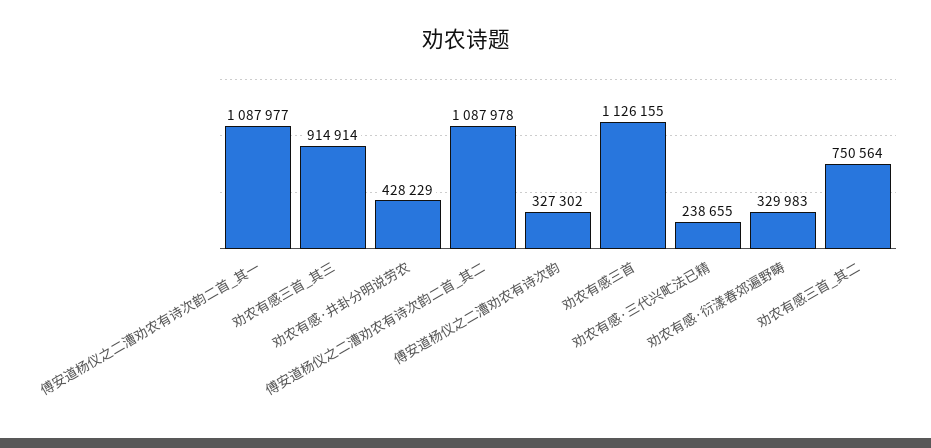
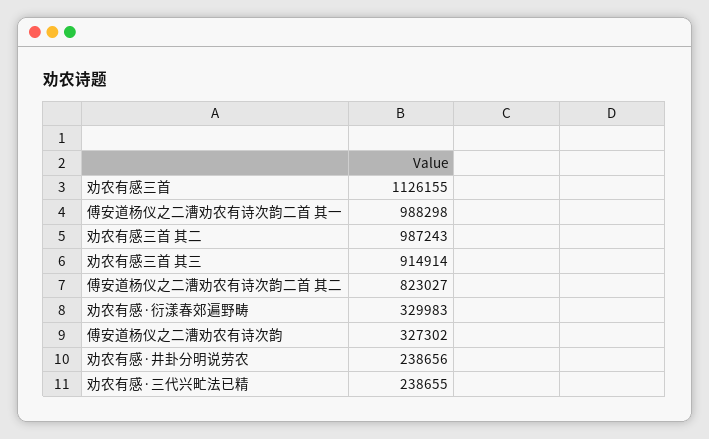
傅安道杨仪之二漕劝农有诗次韵二首_其一: 1087977 -> 988298
劝农有感·井卦分明说劳农: 428229 -> 238656
傅安道杨仪之二漕劝农有诗次韵二首_其二: 1087978 -> 823027
劝农有感三首_其二: 750564 -> 987243

